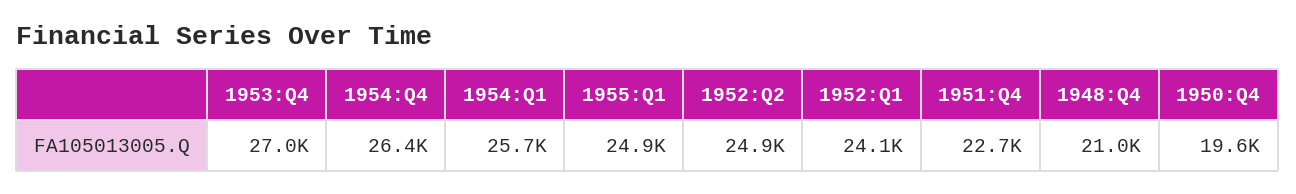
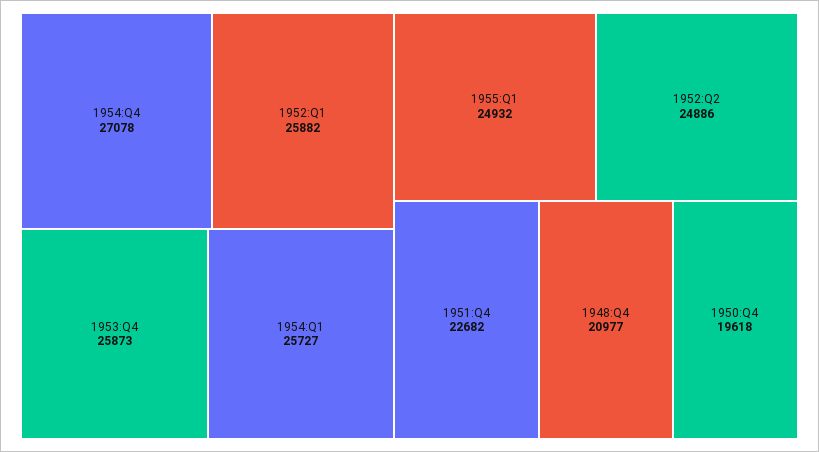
1953:Q4: 27000 -> 25873
1954:Q4: 26400 -> 27078
1952:Q1: 24100 -> 25882

